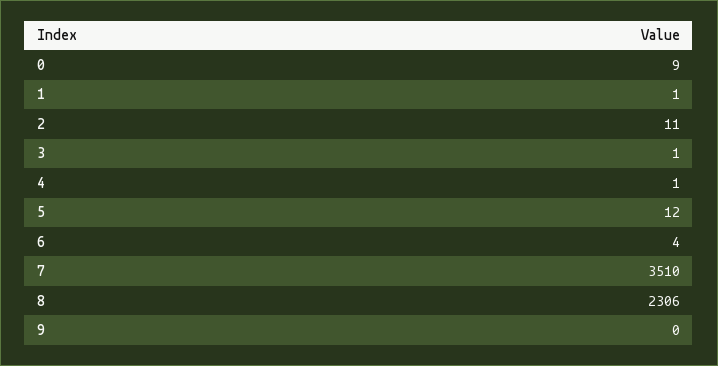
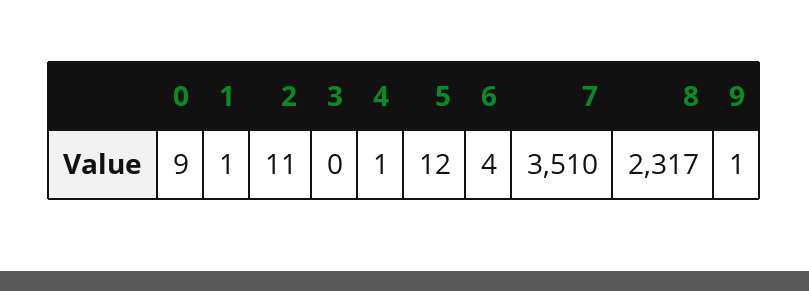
3: 1 -> 0
8: 2306 -> 2317
9: 0 -> 1

